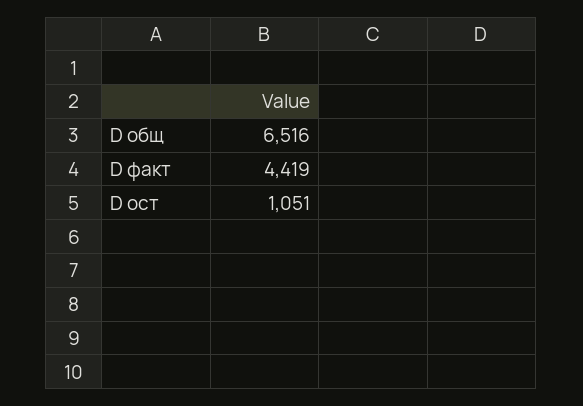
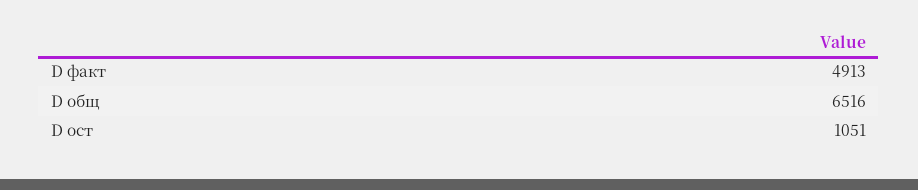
D факт: 4419 -> 4913

